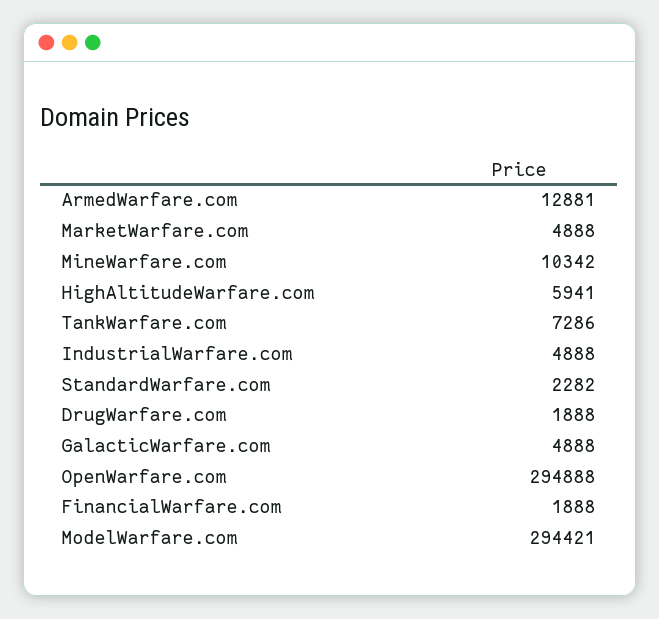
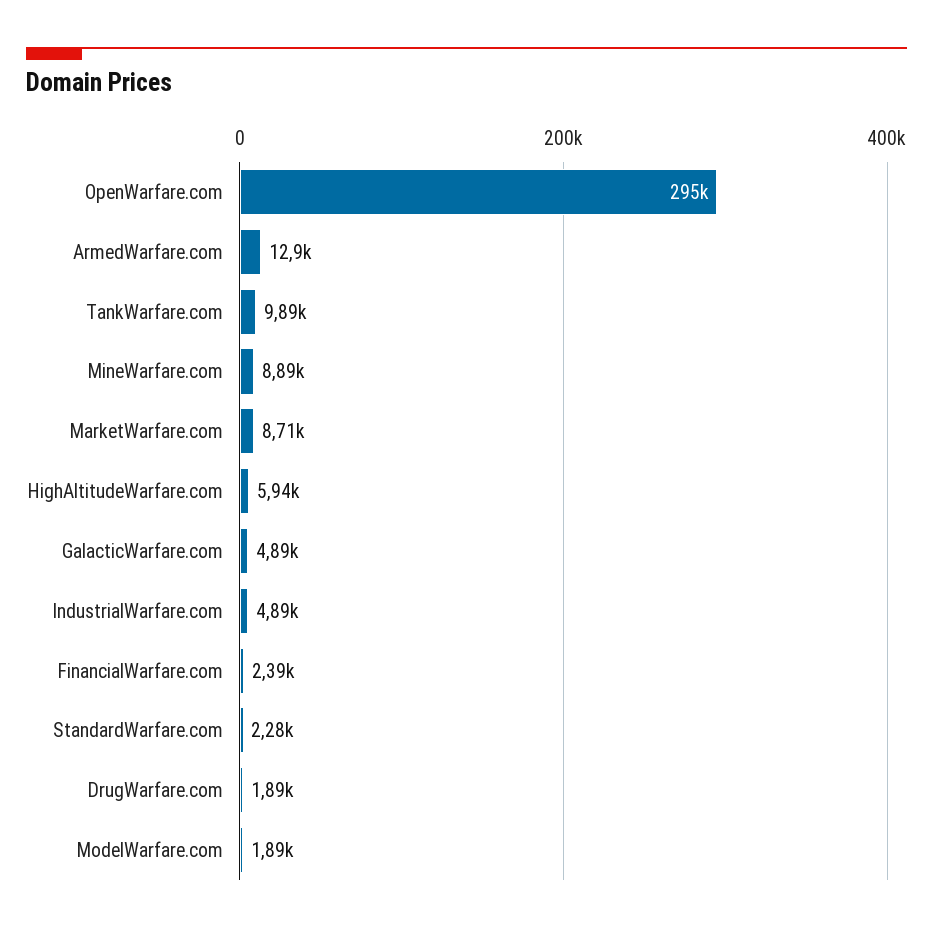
MarketWarfare.com: 4888 -> 8710
MineWarfare.com: 10342 -> 8890
TankWarfare.com: 7286 -> 9890
FinancialWarfare.com: 1888 -> 2390
ModelWarfare.com: 294421 -> 1890

